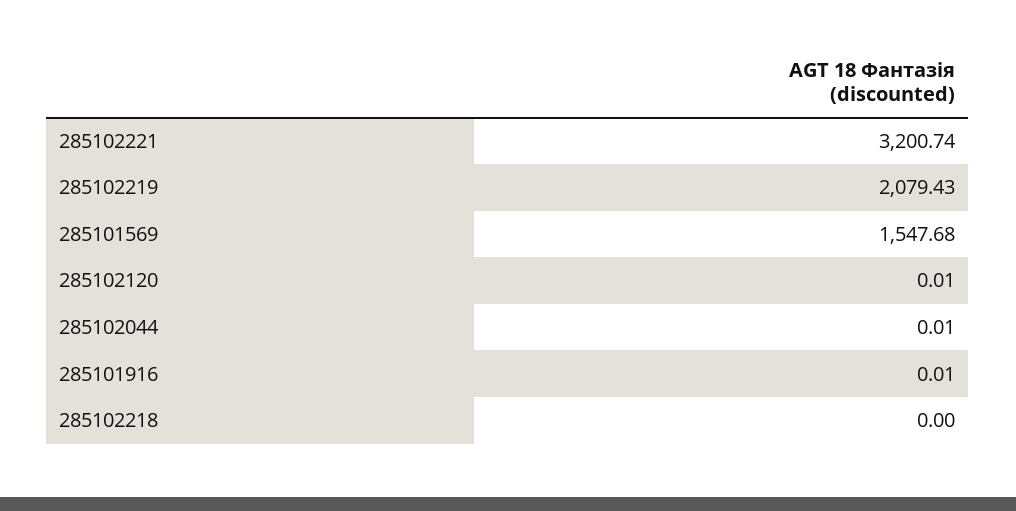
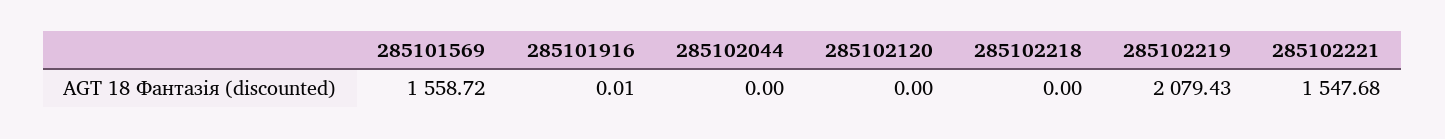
285102221: 3200.74 -> 1547.68
285101569: 1547.68 -> 1558.72
285102120: 0.01 -> 0
285102044: 0.01 -> 0

